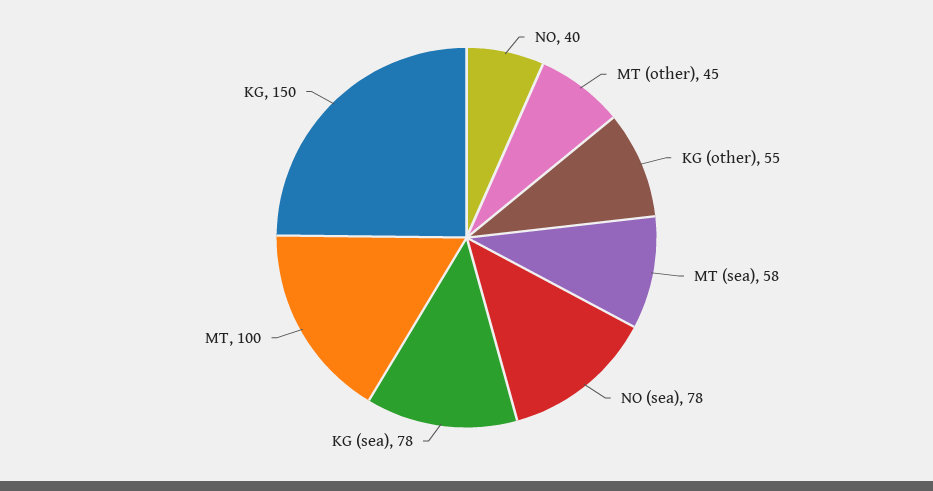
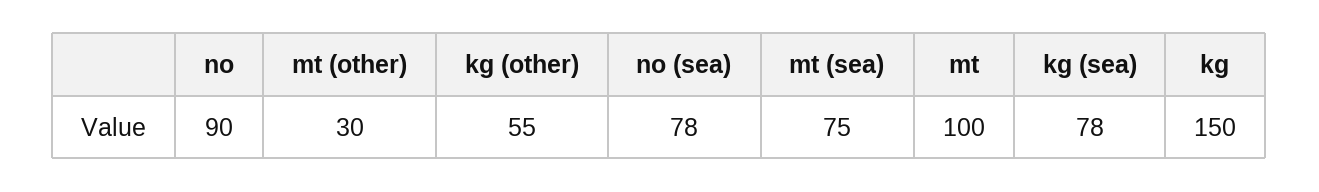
NO: 40 -> 90
MT (other): 45 -> 30
MT (sea): 58 -> 75

